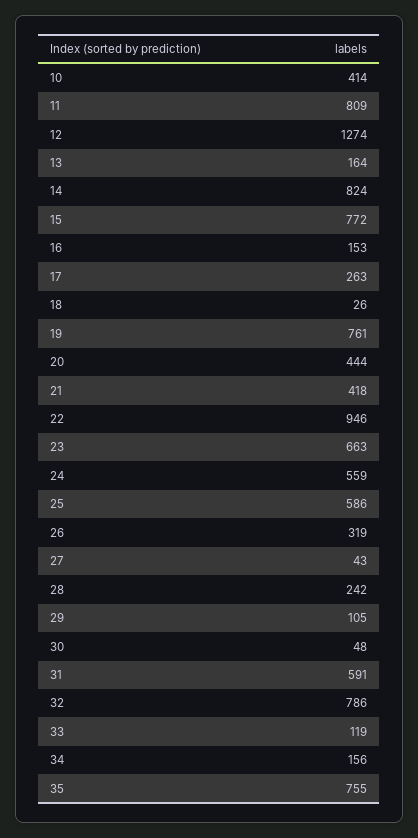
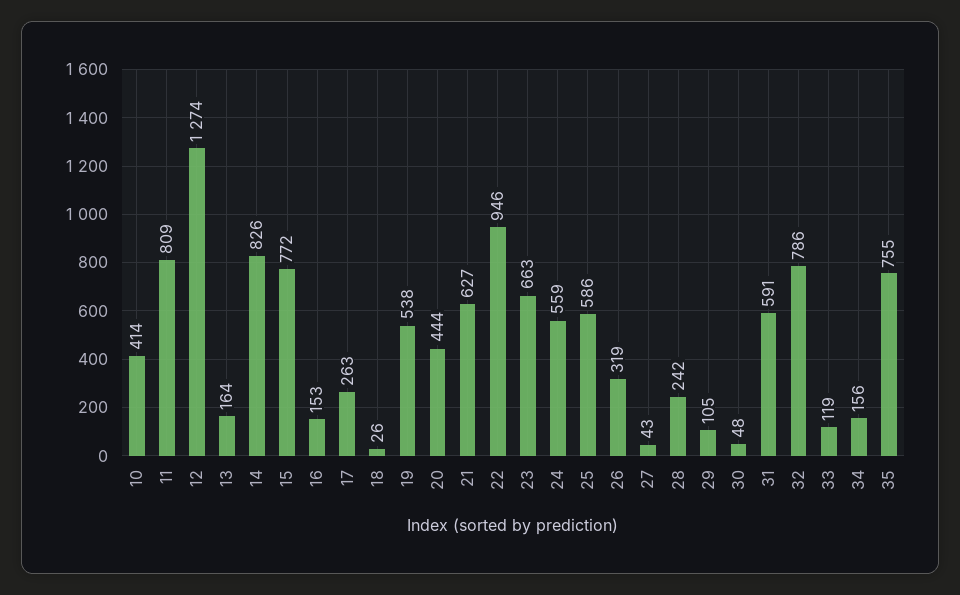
14: 824 -> 826
19: 761 -> 538
21: 418 -> 627

